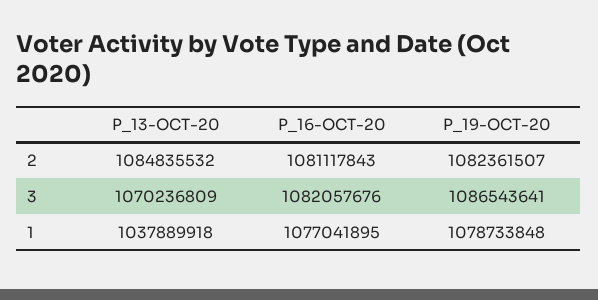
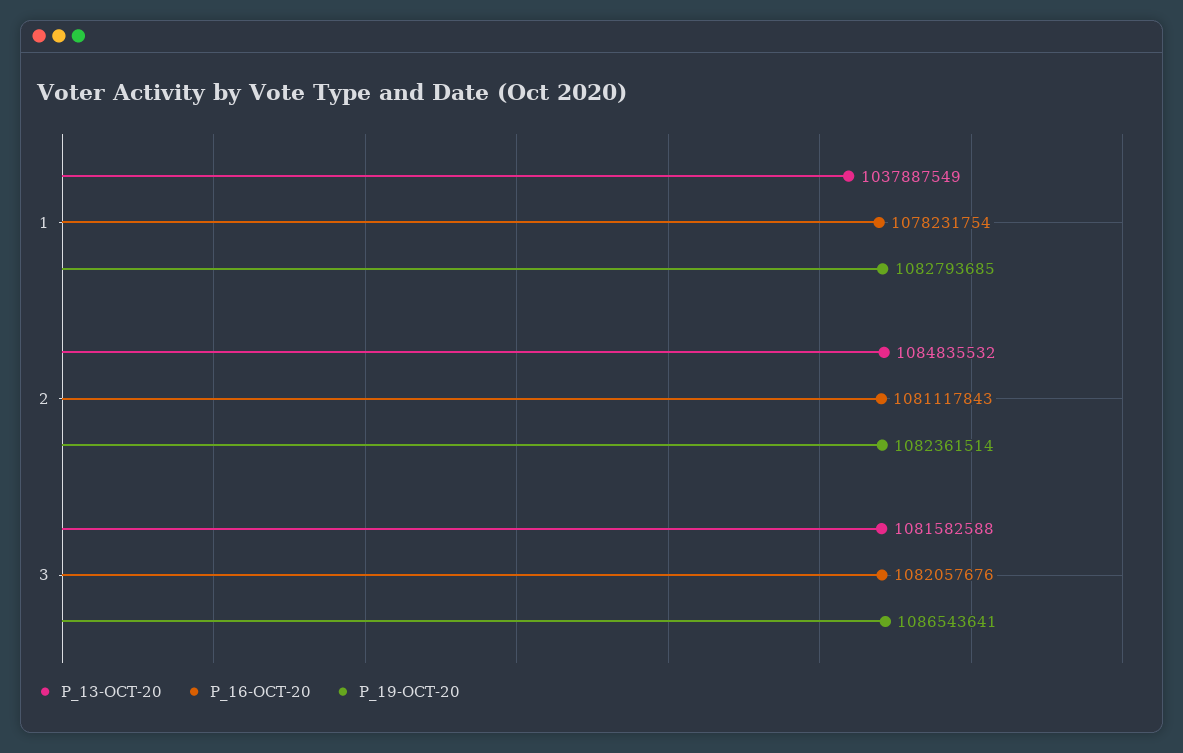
P_19-OCT-20, 2: 1082361507 -> 1082361514
P_13-OCT-20, 3: 1070236809 -> 1081582588
P_13-OCT-20, 1: 1037889918 -> 1037887549
P_16-OCT-20, 1: 1077041895 -> 1078231754
P_19-OCT-20, 1: 1078733848 -> 1082793685

